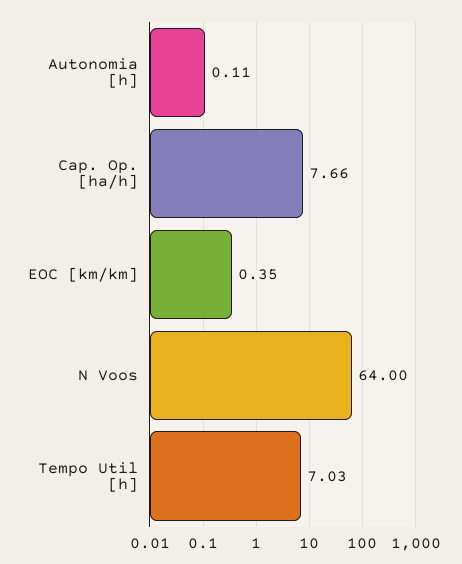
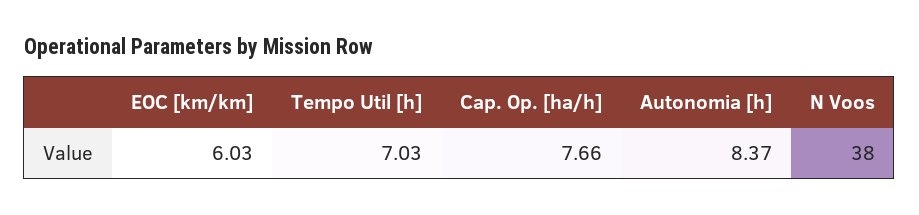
Autonomia [h]: 0.11 -> 8.37
EOC [km/km]: 0.35 -> 6.03
N Voos: 64 -> 38

